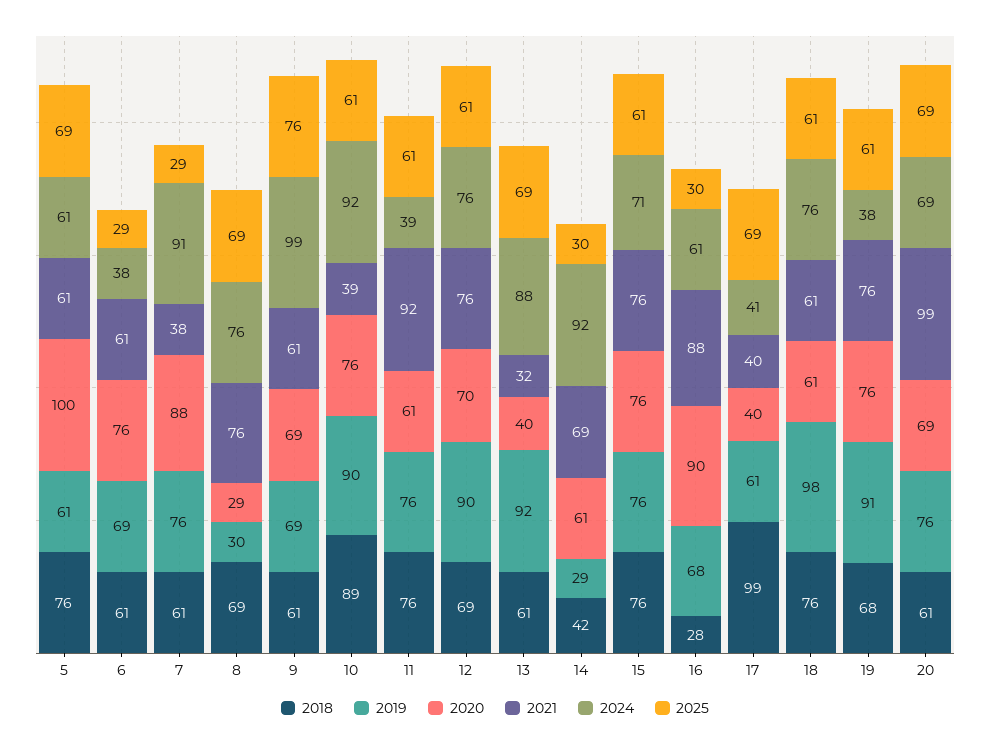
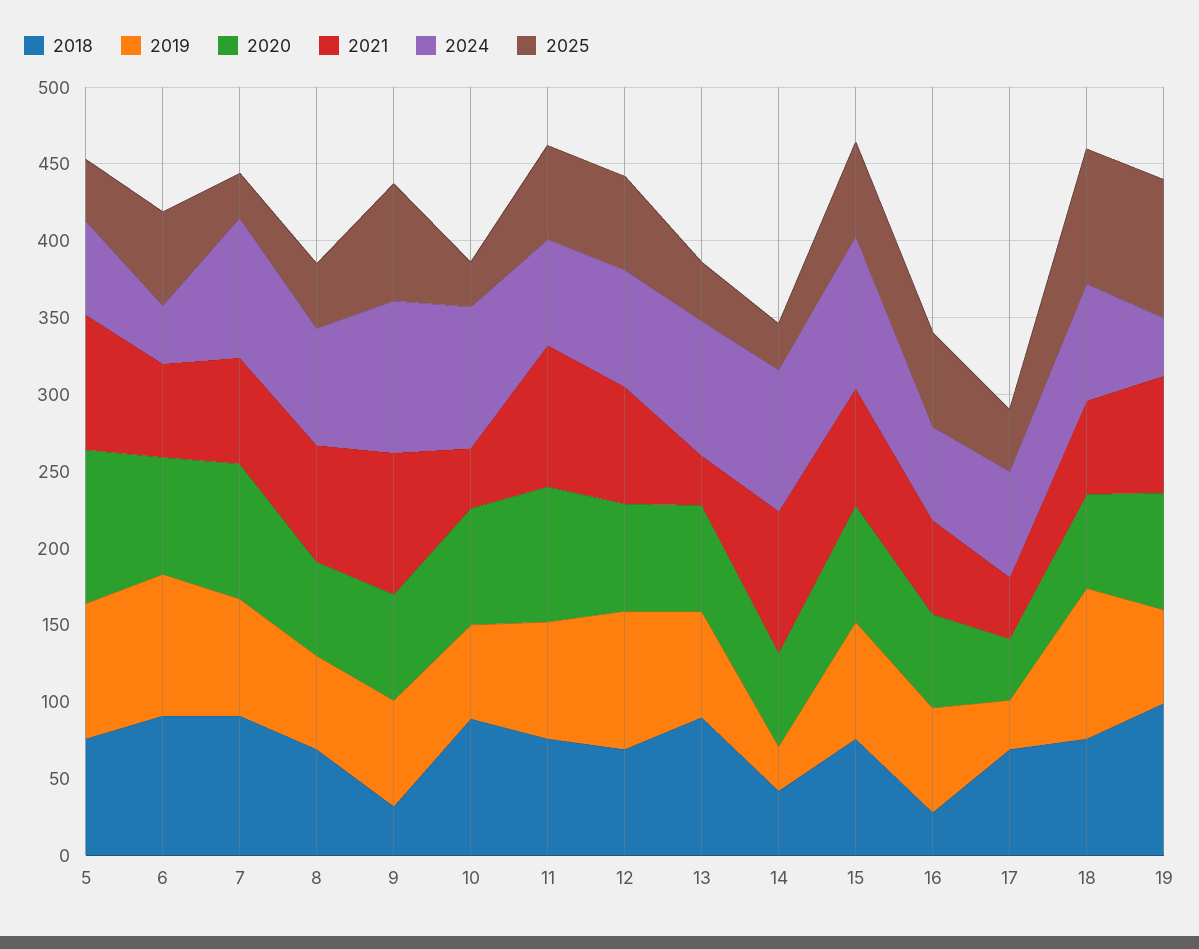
2019, 5: 61 -> 90
2021, 5: 61 -> 90
2025, 5: 69 -> 40
2018, 6: 61 -> 90
2019, 6: 69 -> 90
2025, 6: 29 -> 60
2018, 7: 61 -> 90
2021, 7: 38 -> 70
2019, 8: 30 -> 60
2020, 8: 29 -> 60
2025, 8: 69 -> 40
2018, 9: 61 -> 30
2021, 9: 61 -> 90
2019, 10: 90 -> 60
2025, 10: 61 -> 30
2020, 11: 61 -> 90
2024, 11: 39 -> 70
2018, 13: 61 -> 90
2019, 13: 92 -> 70
2020, 13: 40 -> 70
2025, 13: 69 -> 40
2021, 14: 69 -> 90
2024, 15: 71 -> 100
2020, 16: 90 -> 60
2021, 16: 88 -> 60
2025, 16: 30 -> 60
2018, 17: 99 -> 70
2019, 17: 61 -> 30
2024, 17: 41 -> 70
2025, 17: 69 -> 40
2025, 18: 61 -> 90
2018, 19: 68 -> 100
2019, 19: 91 -> 60
2025, 19: 61 -> 90
2018, 20: 61 -> none
2019, 20: 76 -> none
2020, 20: 69 -> none
2021, 20: 99 -> none
2024, 20: 69 -> none
2025, 20: 69 -> none

